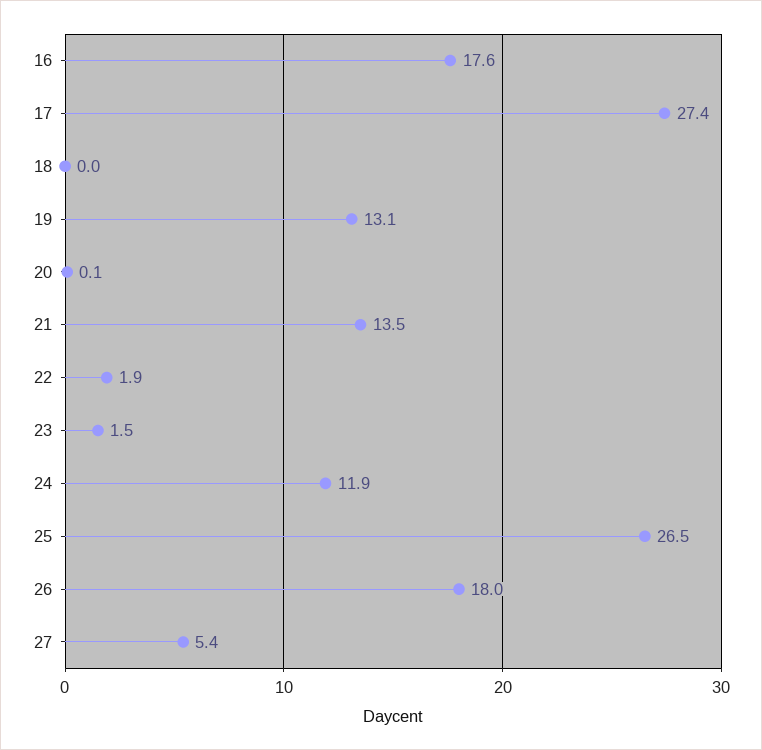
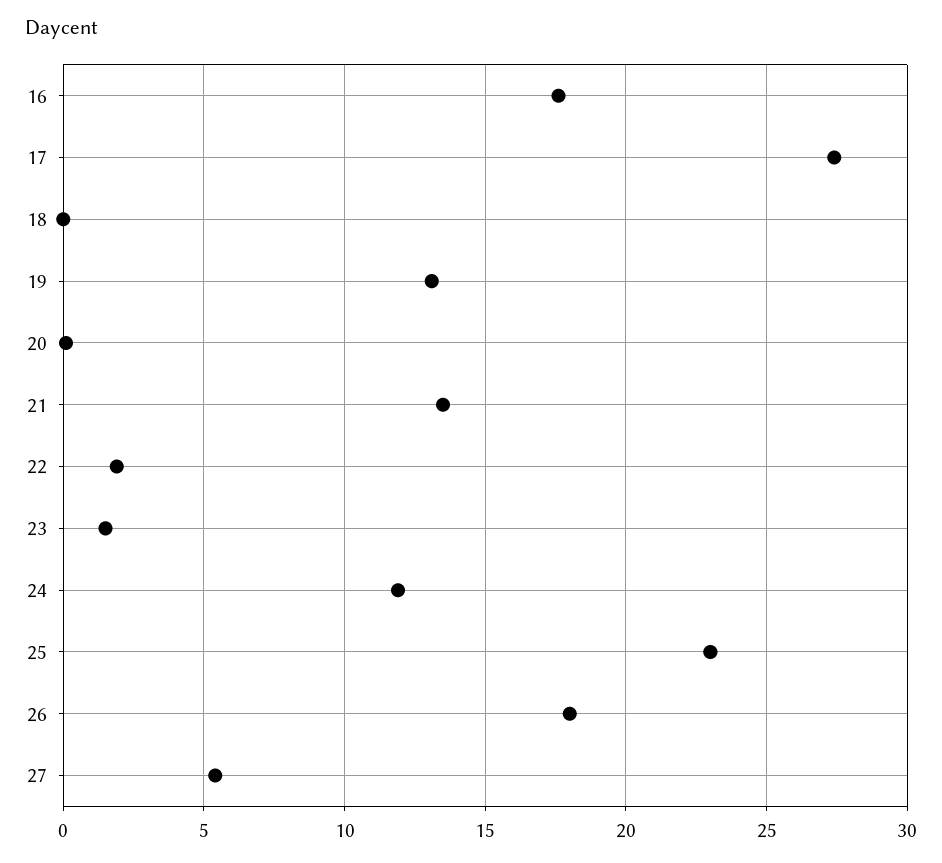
25: 26.5 -> 23

